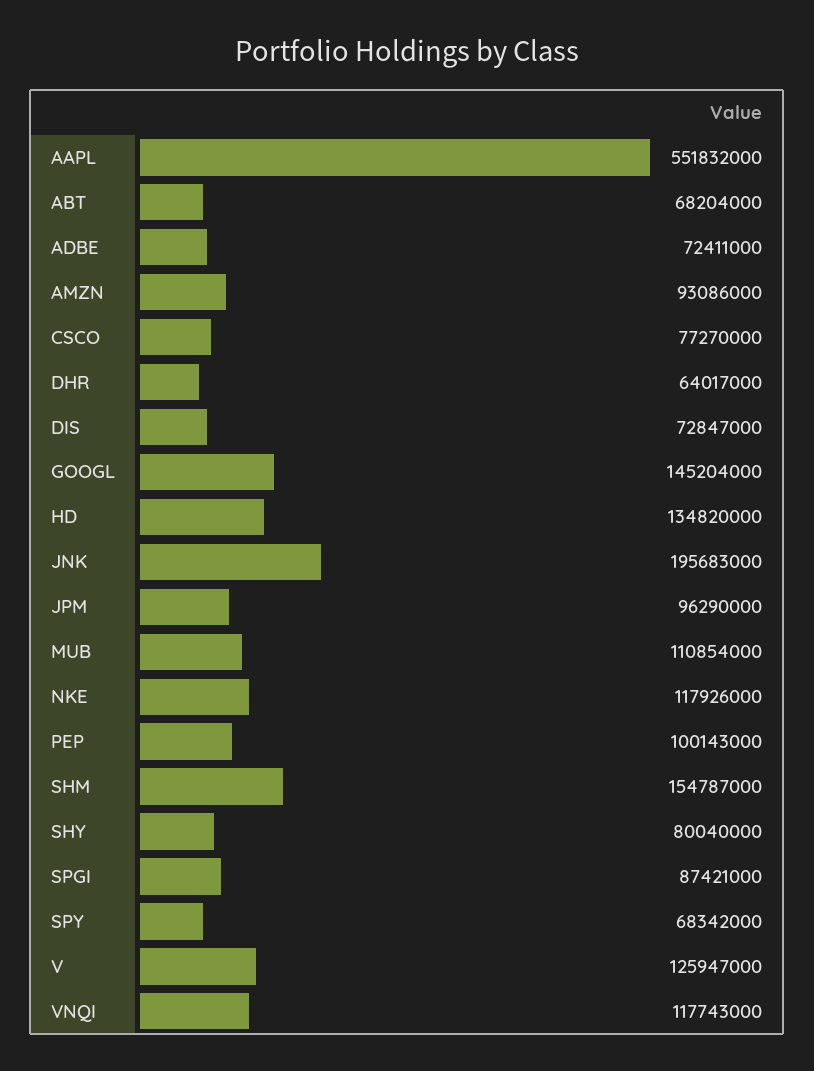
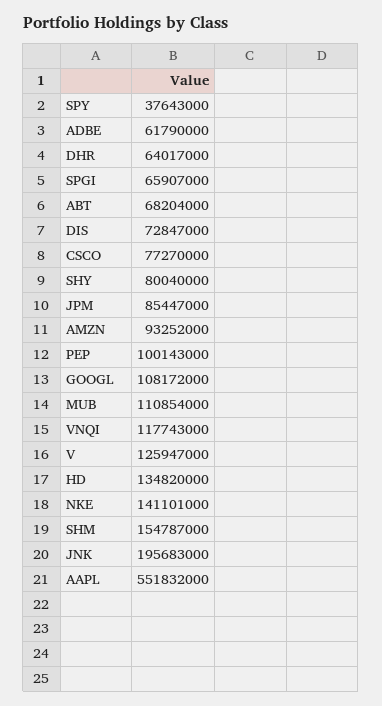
ADBE: 72411000 -> 61790000
AMZN: 93086000 -> 93252000
GOOGL: 145204000 -> 108172000
JPM: 96290000 -> 85447000
NKE: 117926000 -> 141101000
SPGI: 87421000 -> 65907000
SPY: 68342000 -> 37643000

